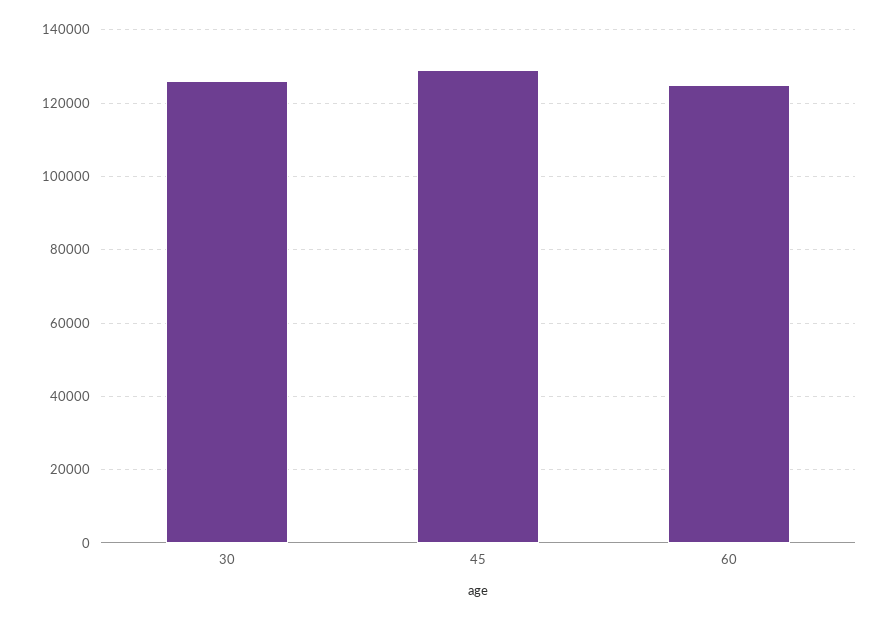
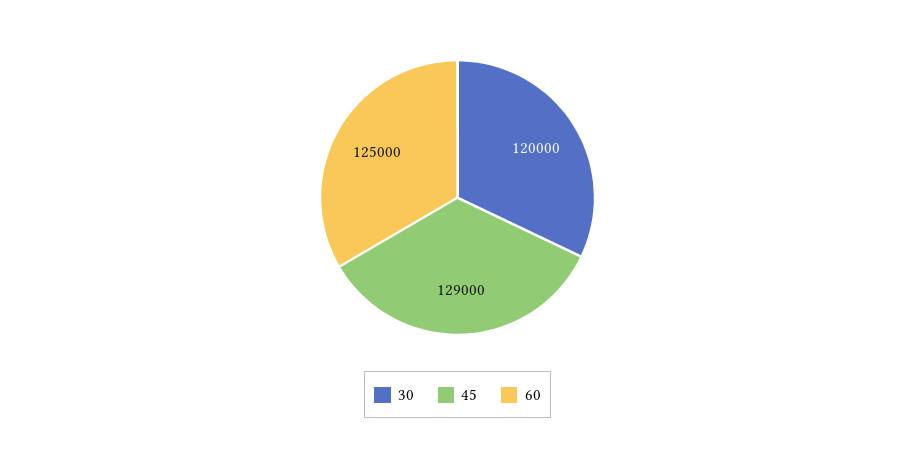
30: 126000 -> 120000

